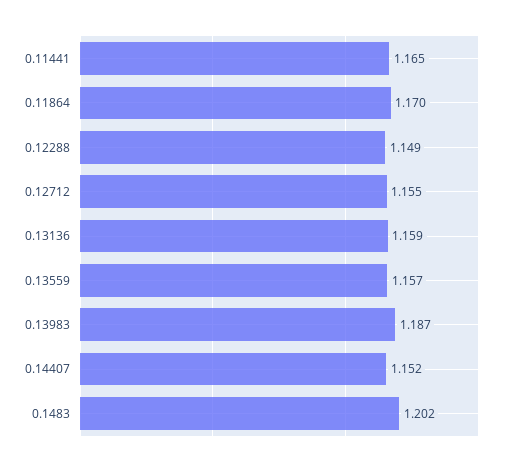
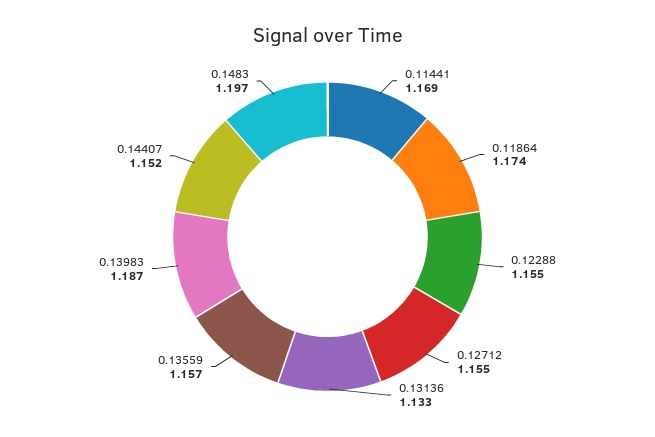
0.11441: 1.165 -> 1.169
0.11864: 1.17 -> 1.174
0.12288: 1.149 -> 1.155
0.13136: 1.159 -> 1.133
0.1483: 1.202 -> 1.197

